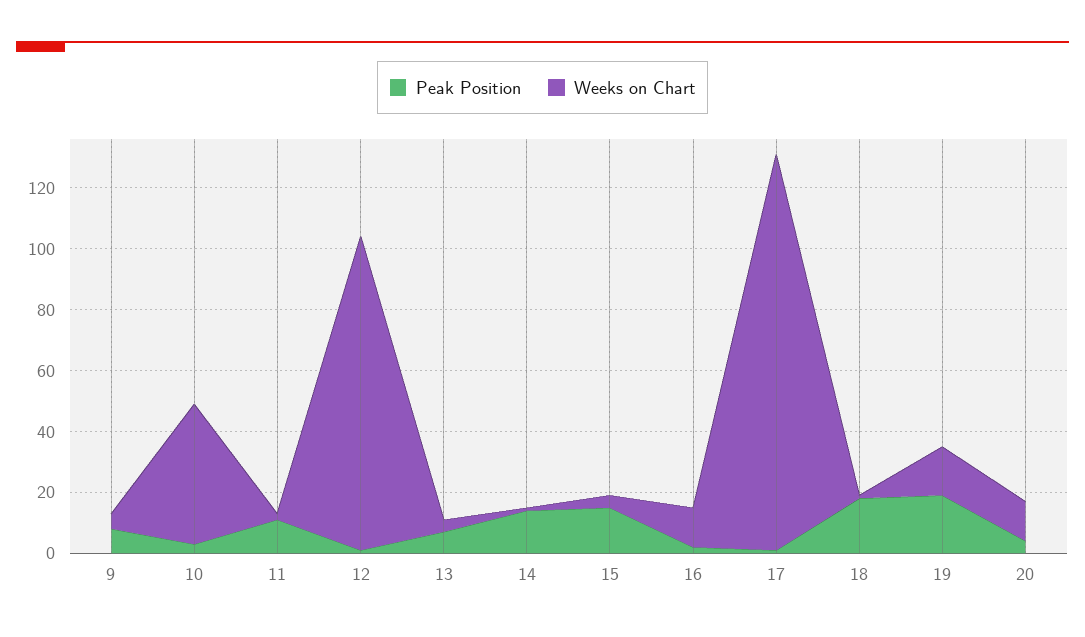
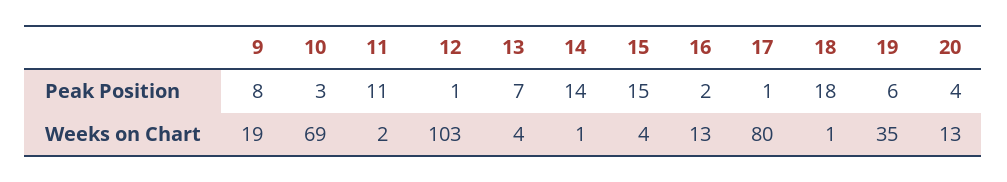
Weeks on Chart, 9: 5 -> 19
Weeks on Chart, 10: 45 -> 69
Weeks on Chart, 17: 130 -> 80
Peak Position, 19: 20 -> 6
Weeks on Chart, 19: 15 -> 35

